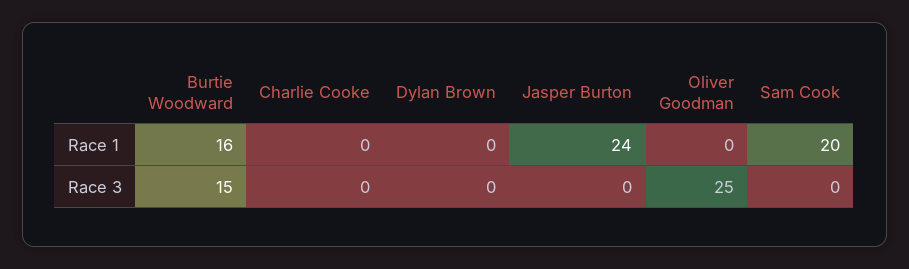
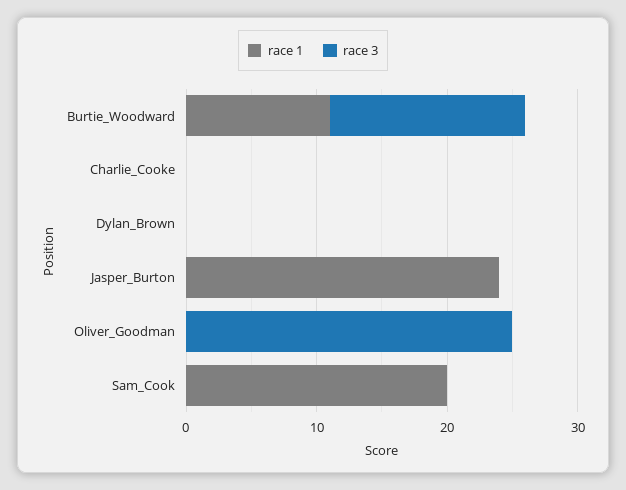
Race 1, Burtie Woodward: 16 -> 11

